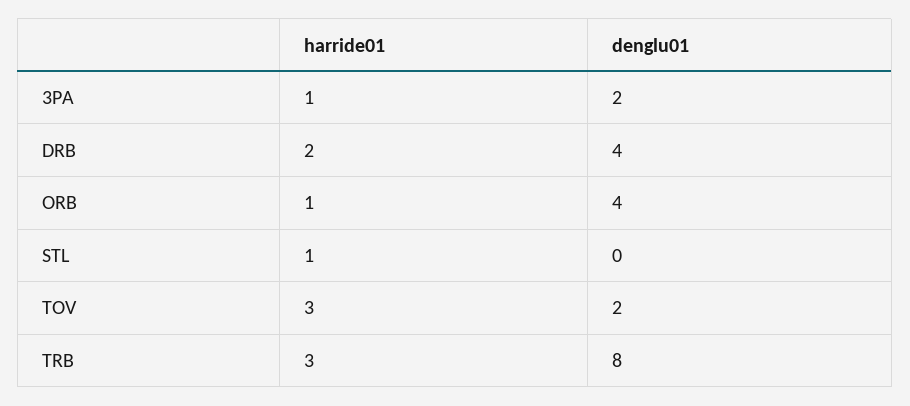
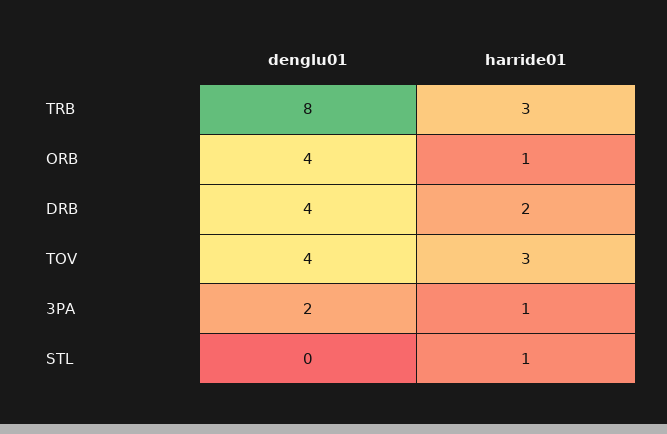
denglu01, TOV: 2 -> 4

